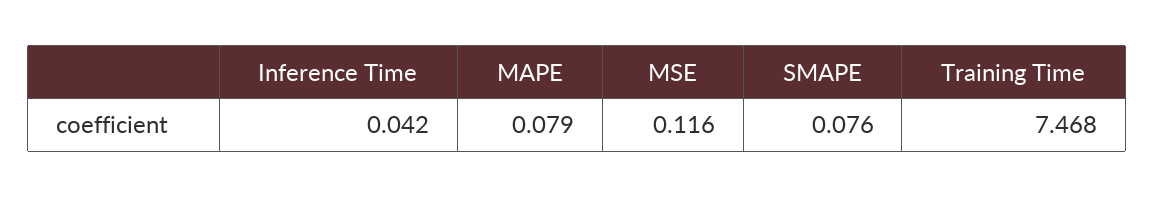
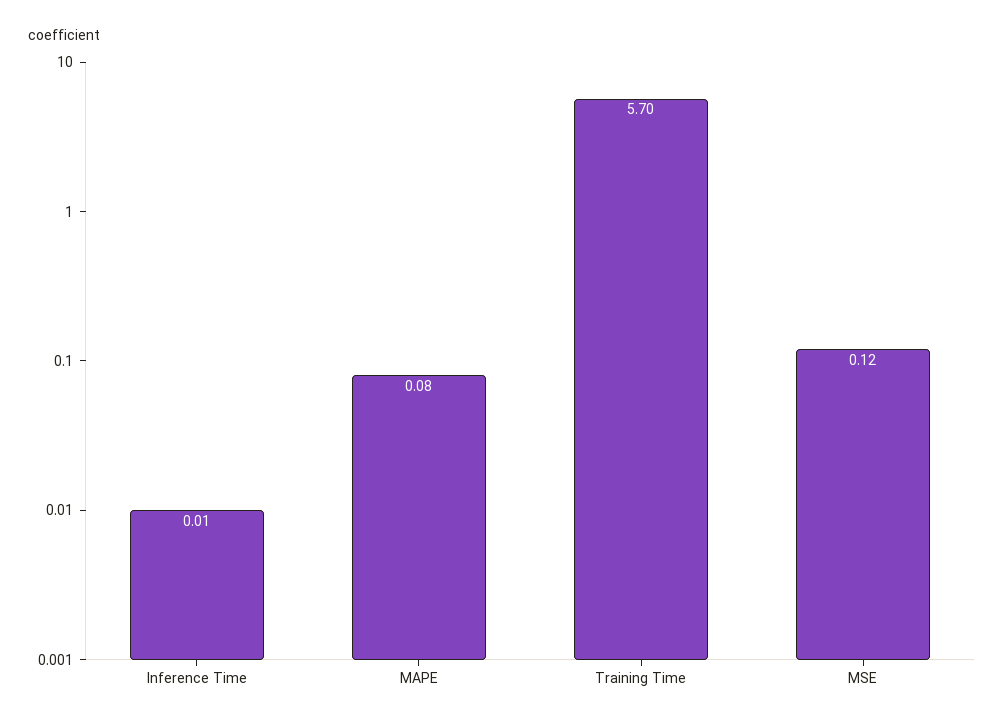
Inference Time: 0.042 -> 0.01
SMAPE: 0.076 -> none
Training Time: 7.468 -> 5.7

